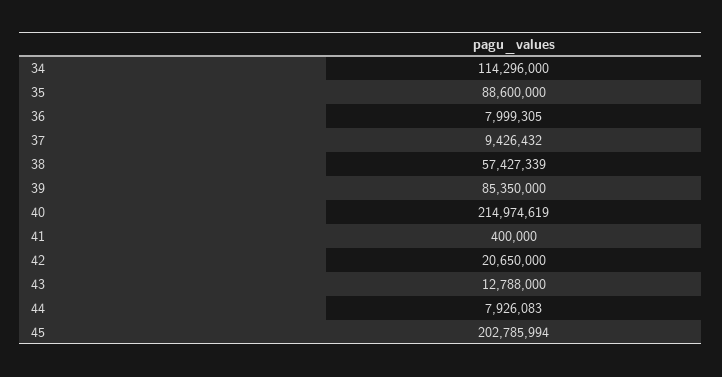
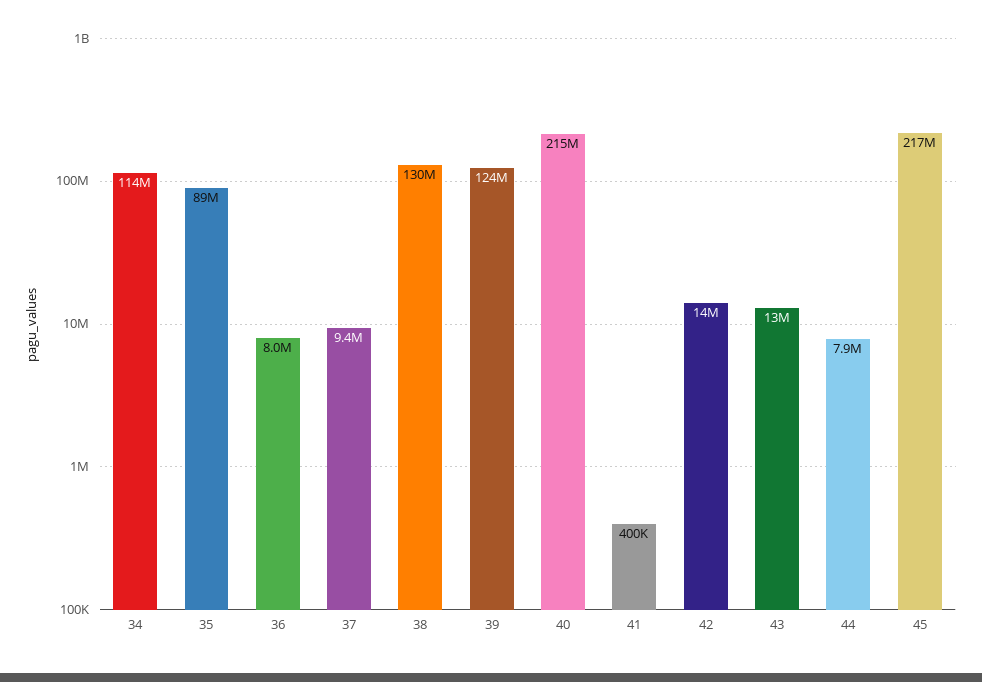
38: 57427339 -> 130000000
39: 85350000 -> 124000000
42: 20650000 -> 14000000
45: 202785994 -> 217000000

